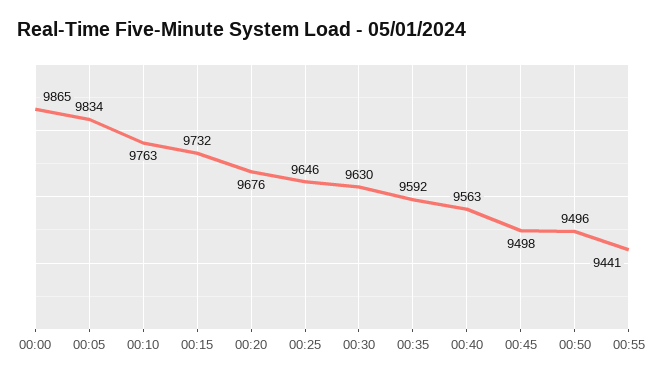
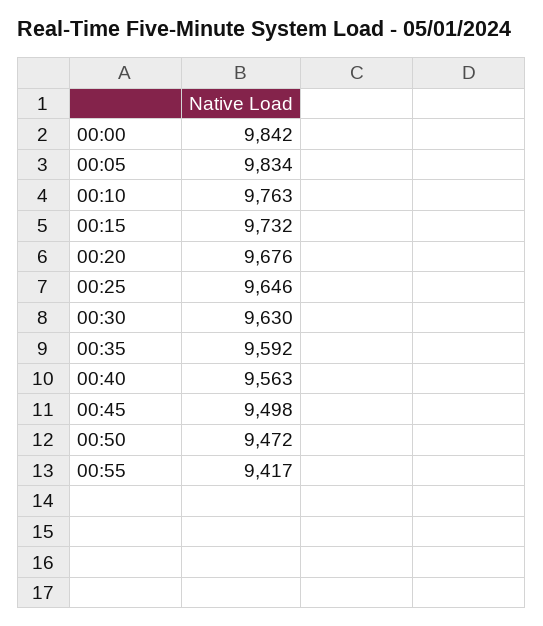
00:00: 9865 -> 9842
00:50: 9496 -> 9472
00:55: 9441 -> 9417

